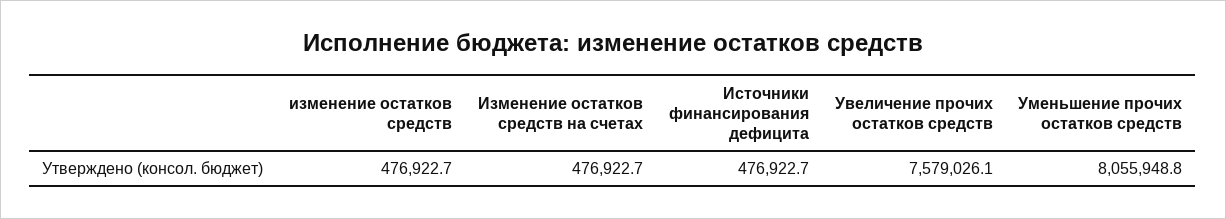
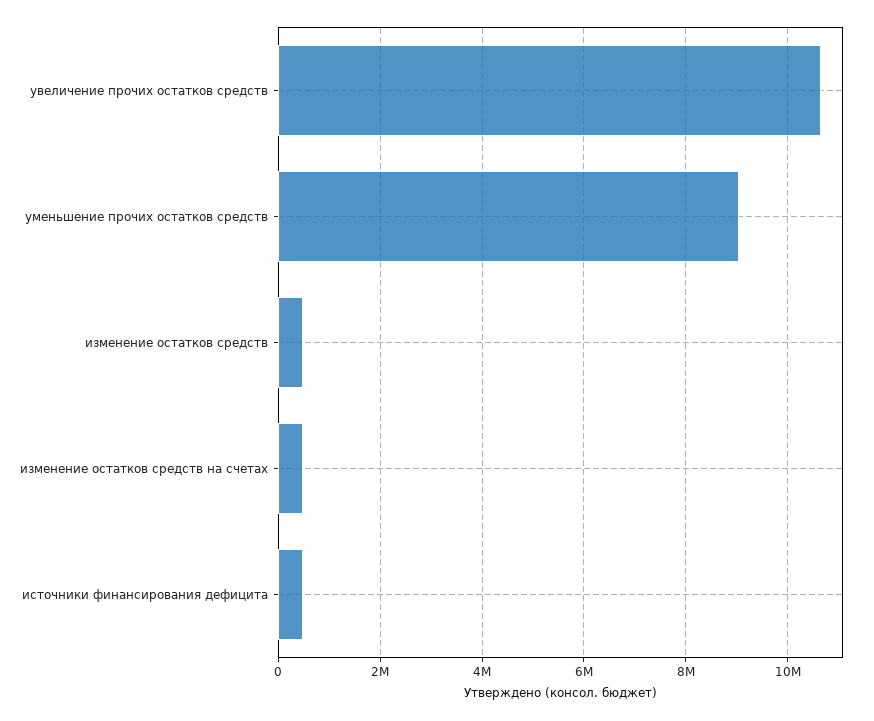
Увеличение прочих остатков средств: 7579026.1 -> 10600000
Уменьшение прочих остатков средств: 8055948.8 -> 9000000

